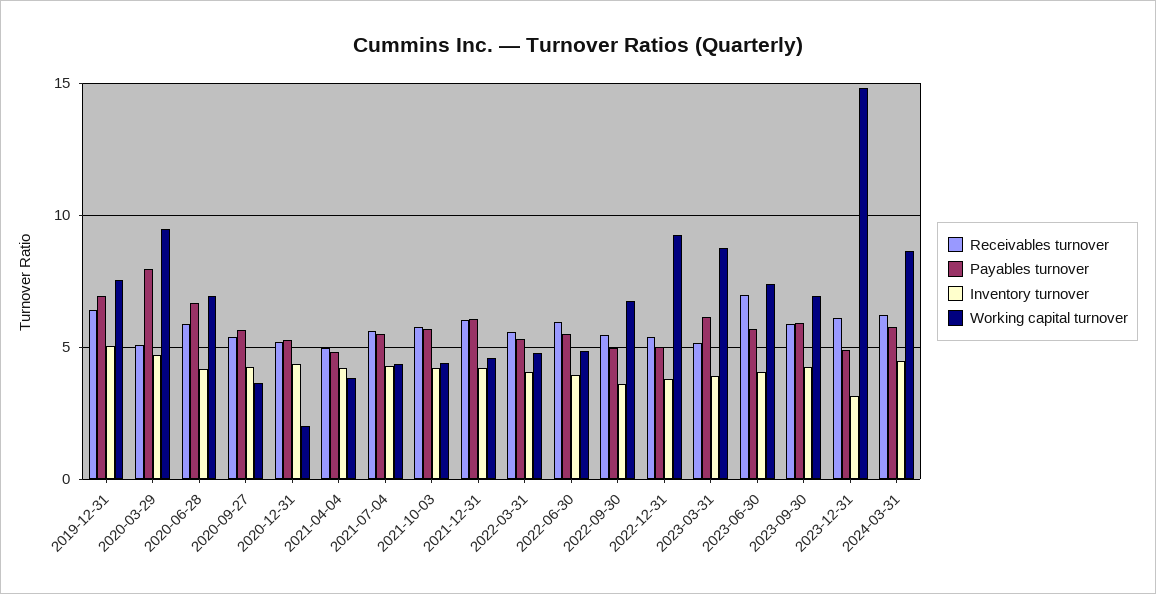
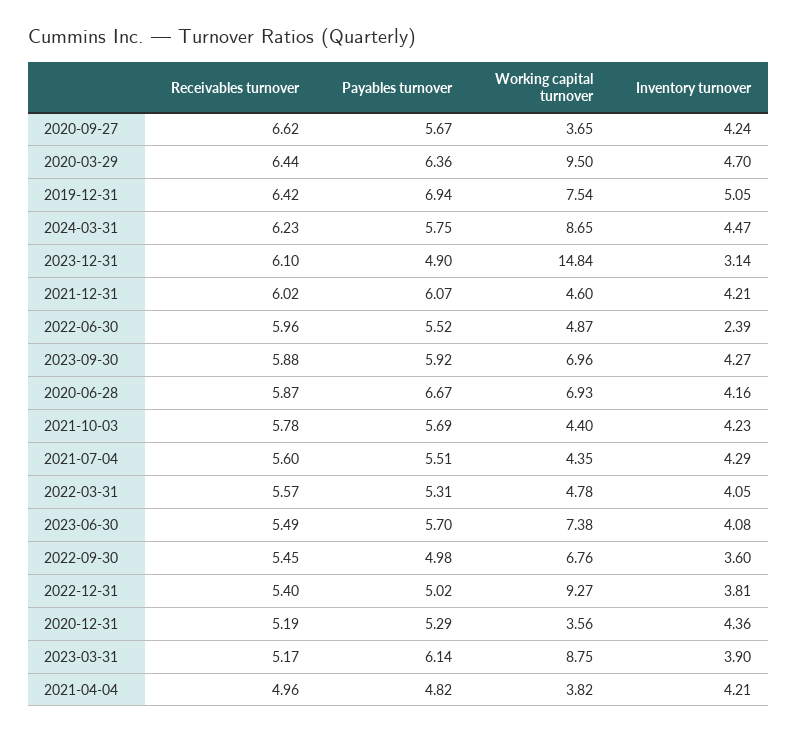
Receivables turnover, 2020-03-29: 5 -> 6.44
Payables turnover, 2020-03-29: 8 -> 6.36
Receivables turnover, 2020-09-27: 5.5 -> 6.62
Working capital turnover, 2020-12-31: 2 -> 3.56
Inventory turnover, 2022-06-30: 4 -> 2.39
Receivables turnover, 2023-06-30: 7 -> 5.49

